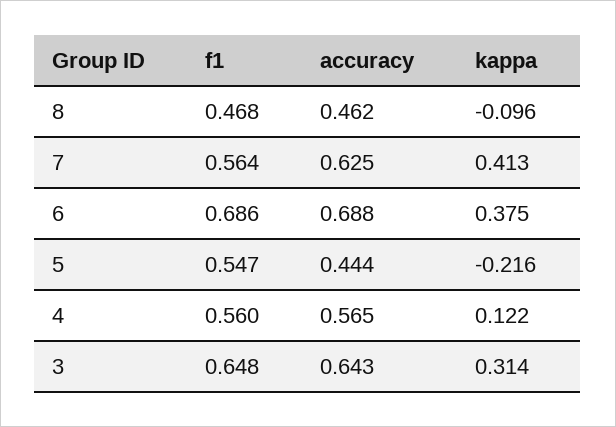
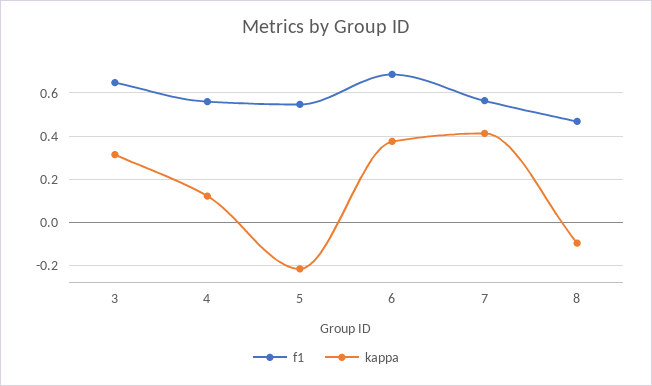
accuracy, 8: 0.462 -> none
accuracy, 7: 0.625 -> none
accuracy, 6: 0.688 -> none
accuracy, 5: 0.444 -> none
accuracy, 4: 0.565 -> none
accuracy, 3: 0.643 -> none

